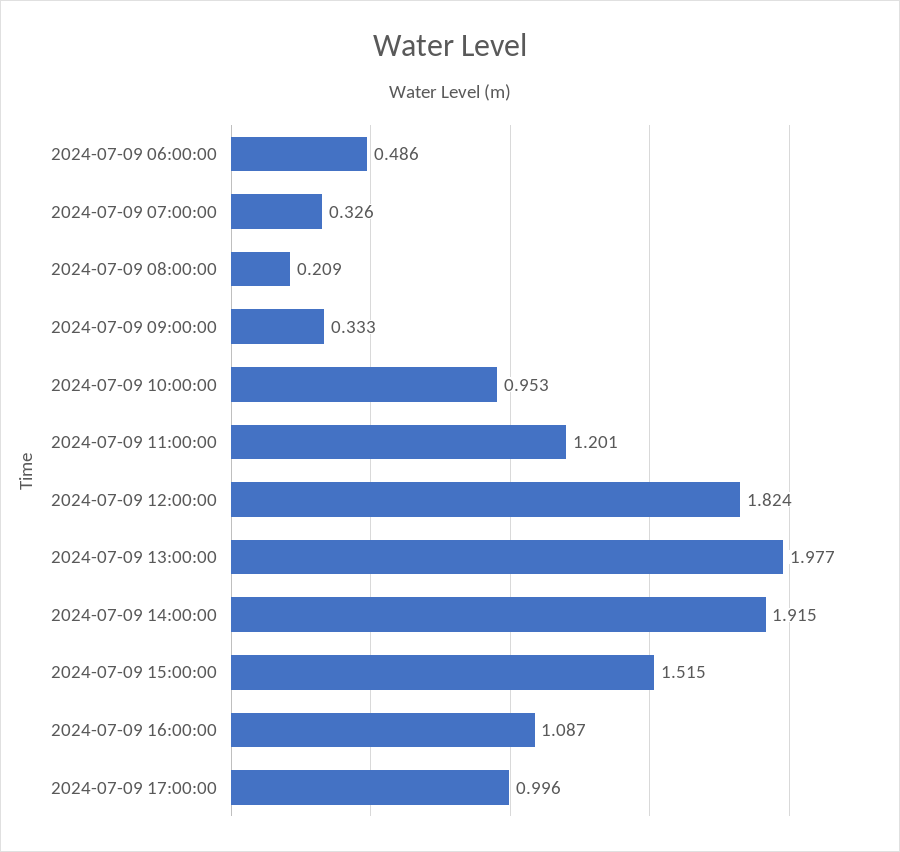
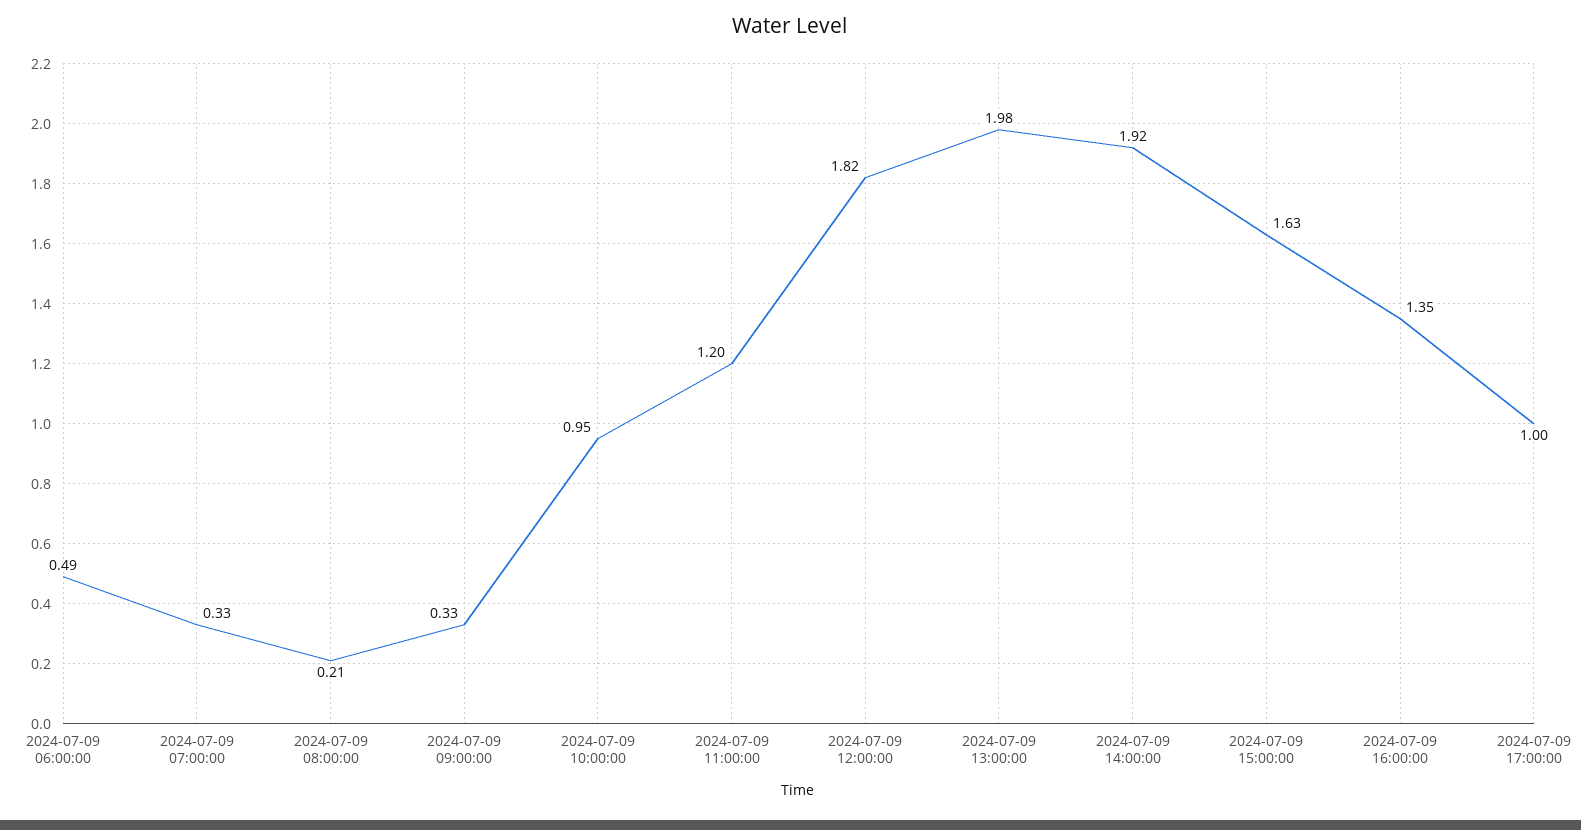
2024-07-09 15:00:00: 1.515 -> 1.63
2024-07-09 16:00:00: 1.087 -> 1.35

